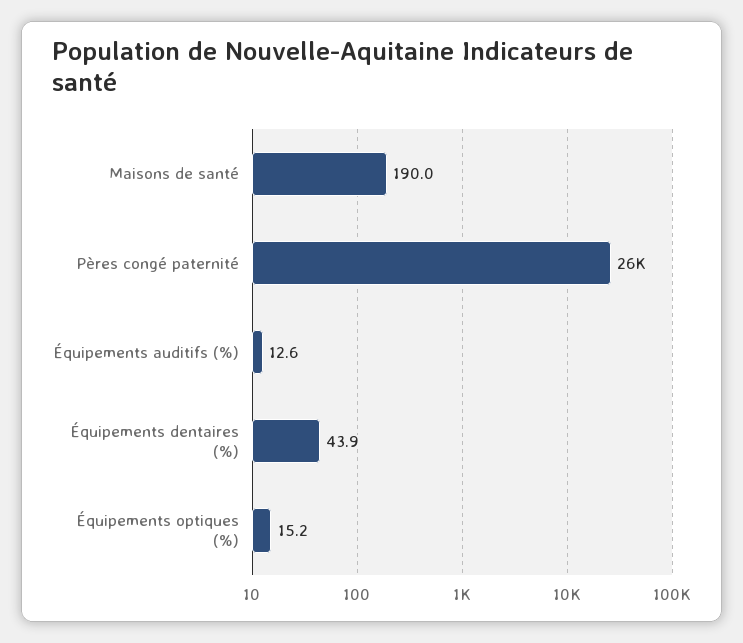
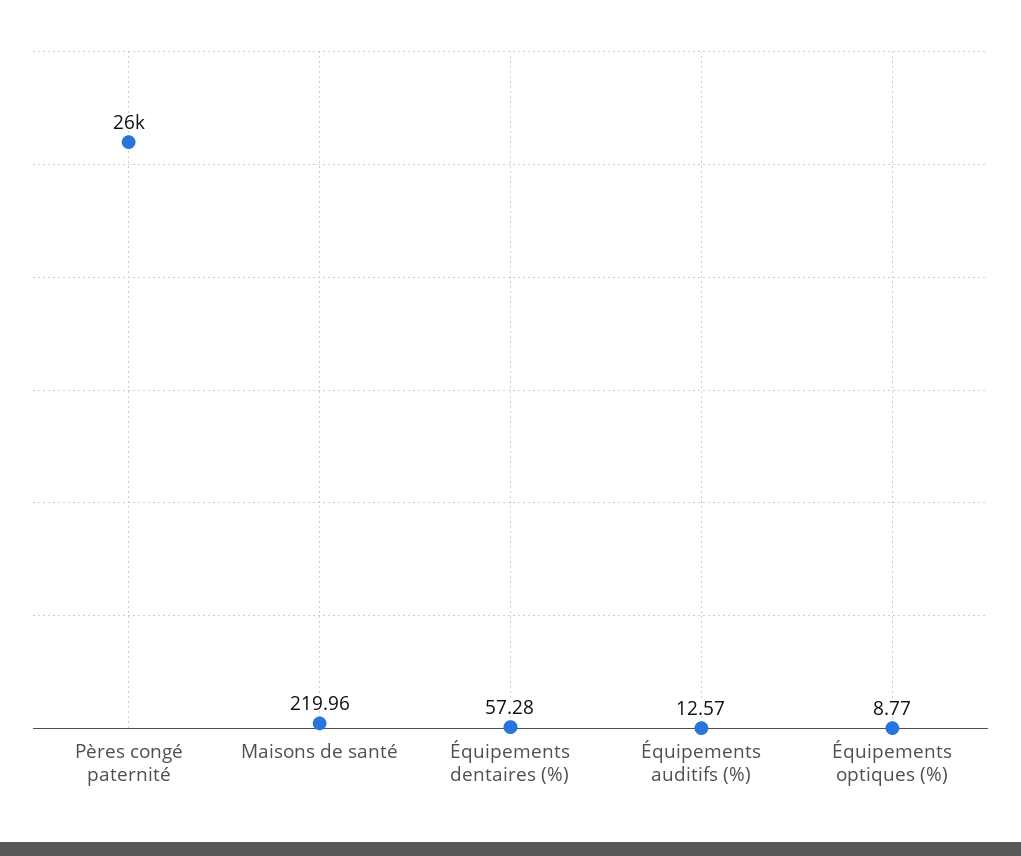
Maisons de santé: 190 -> 219.96
Équipements dentaires (%): 43.9 -> 57.28
Équipements optiques (%): 15.2 -> 8.77

